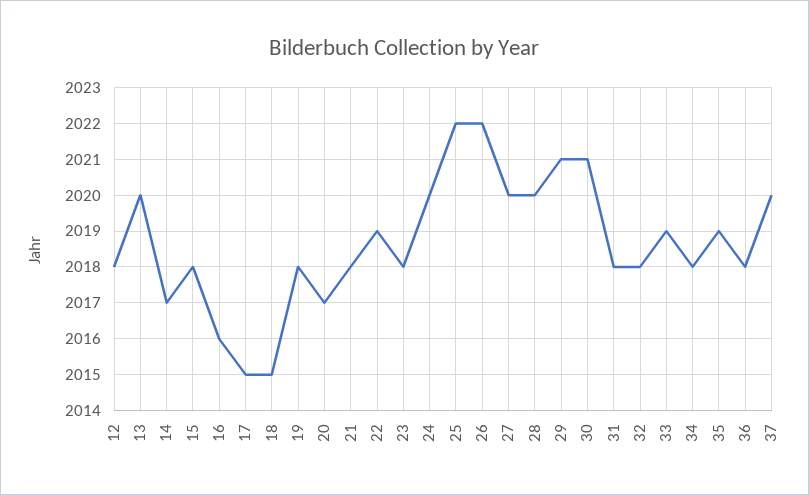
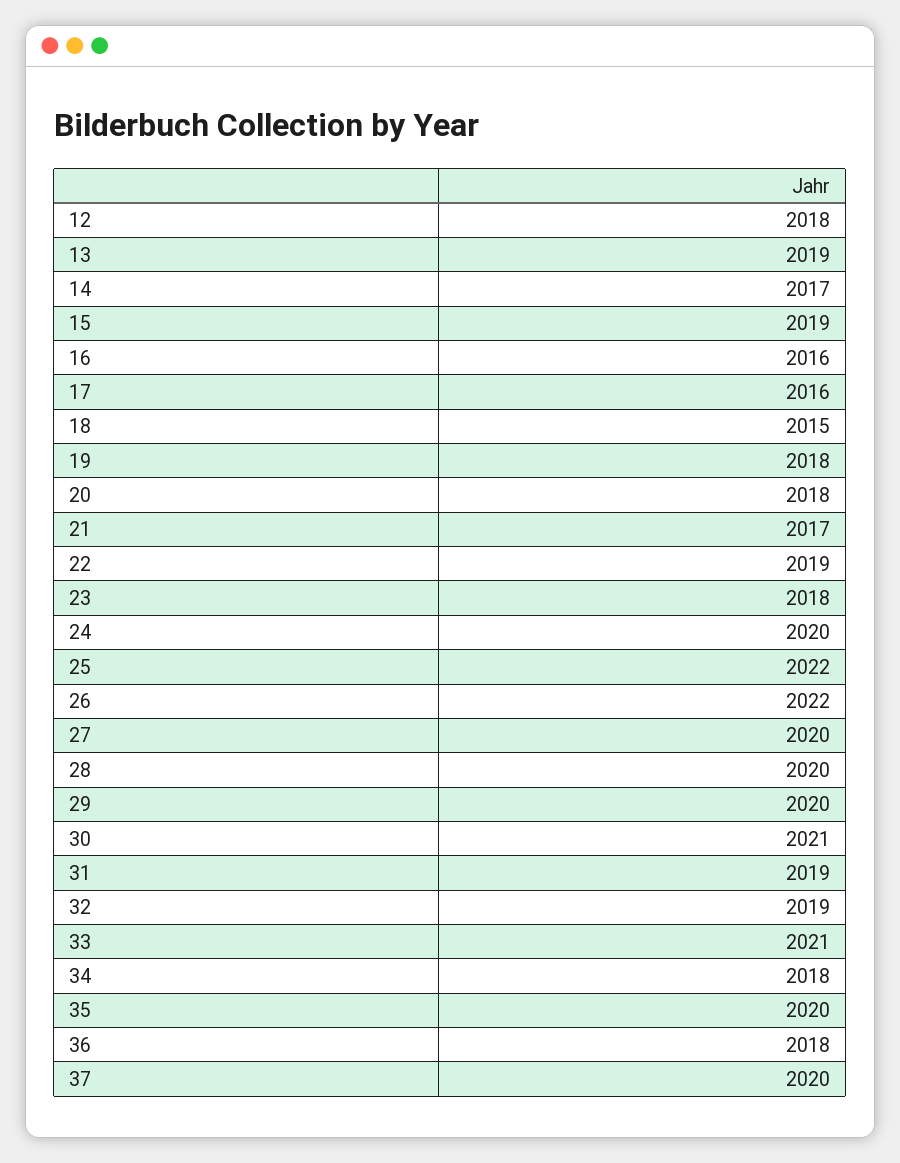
13: 2020 -> 2019
15: 2018 -> 2019
17: 2015 -> 2016
20: 2017 -> 2018
21: 2018 -> 2017
29: 2021 -> 2020
31: 2018 -> 2019
32: 2018 -> 2019
33: 2019 -> 2021
35: 2019 -> 2020

